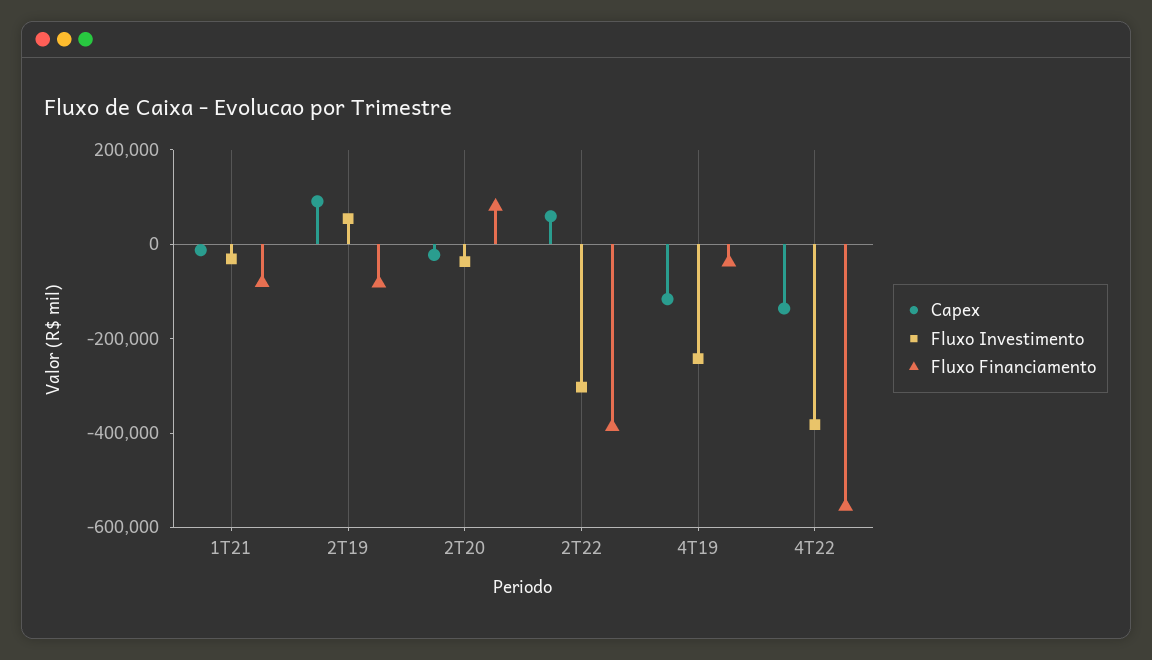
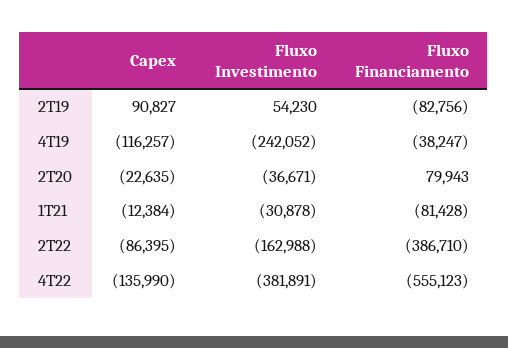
Capex, 2T22: 50000 -> -86395
Fluxo Investimento, 2T22: -300000 -> -162988

